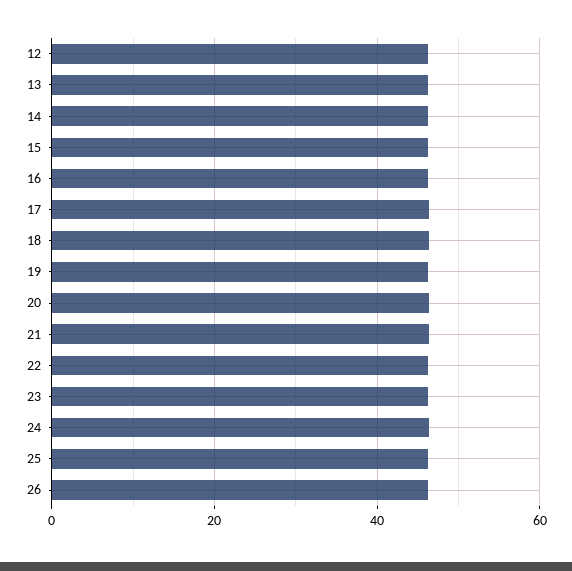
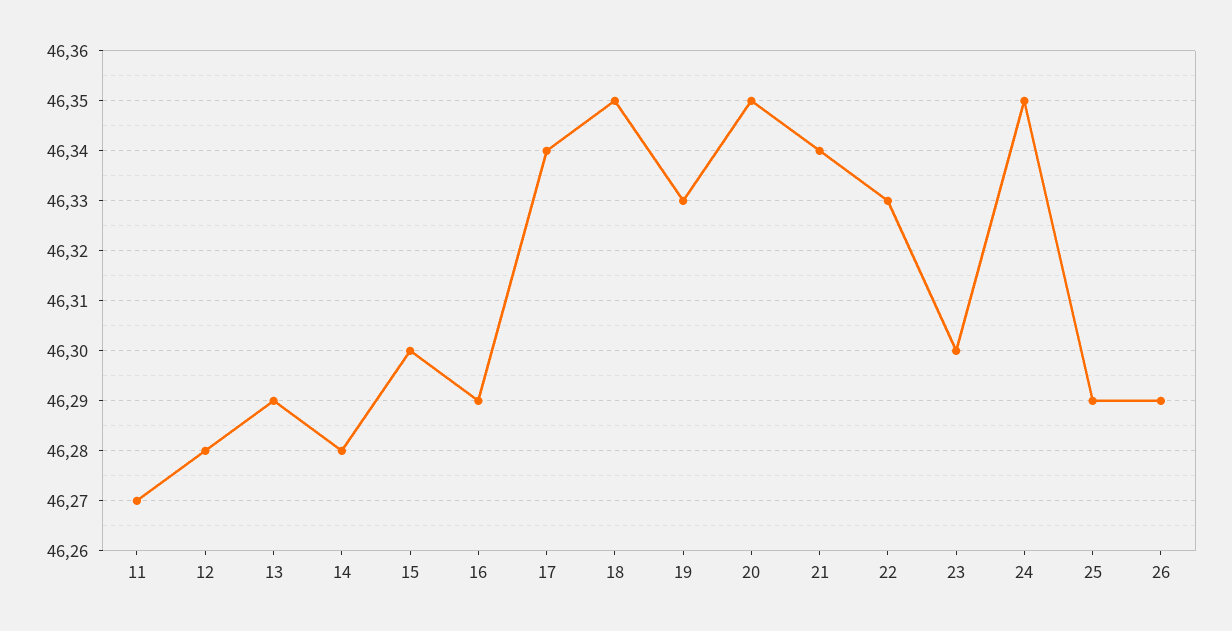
11: none -> 46.27

